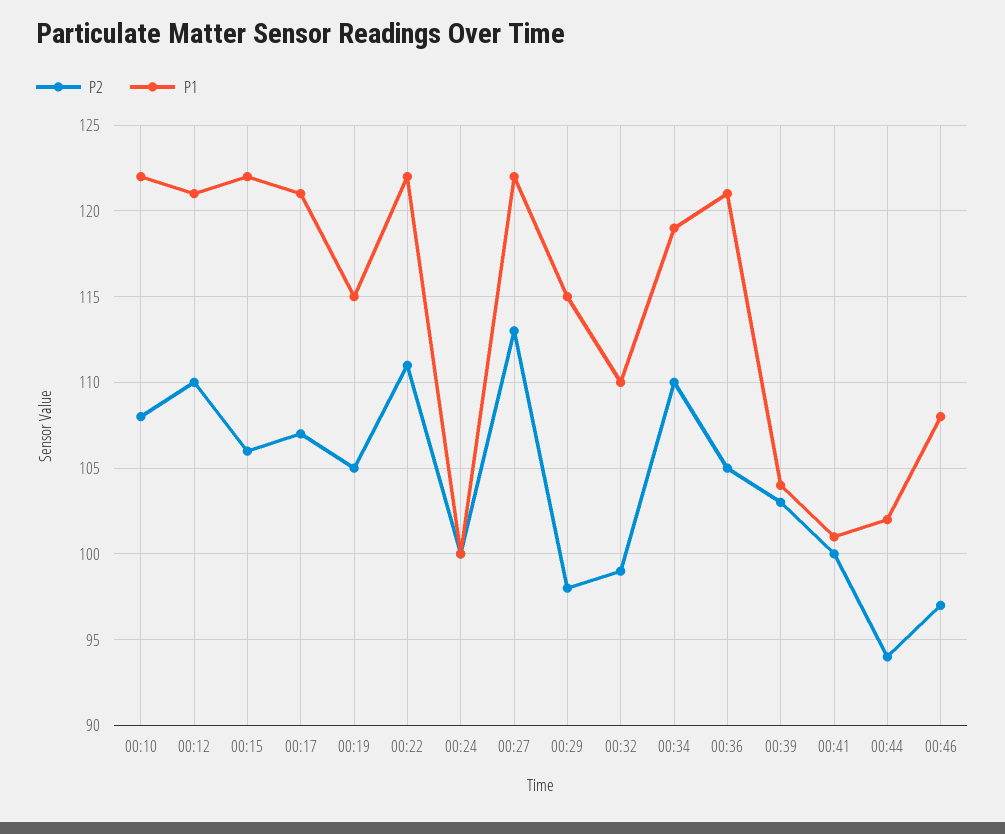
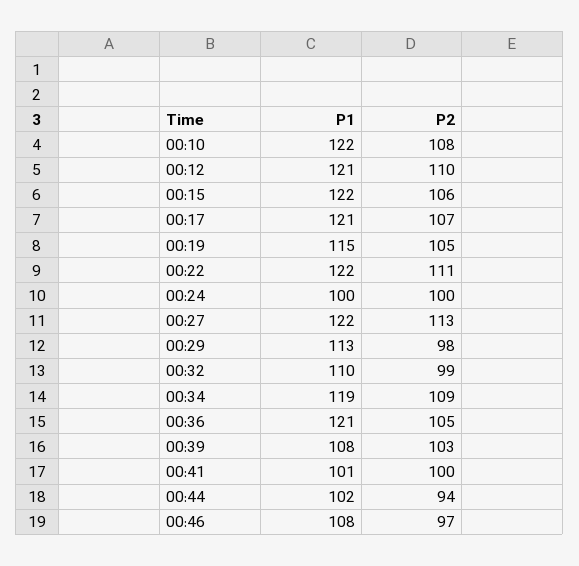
P1, 00:29: 115 -> 113
P2, 00:34: 110 -> 109
P1, 00:39: 104 -> 108

